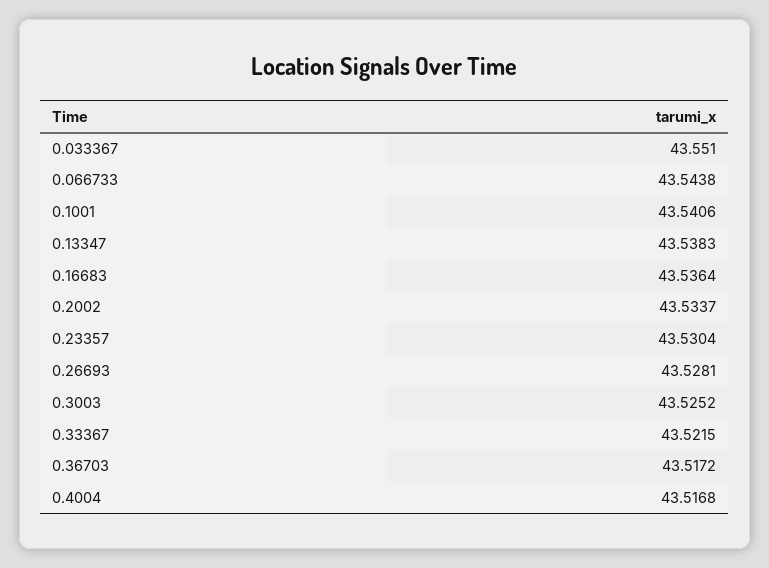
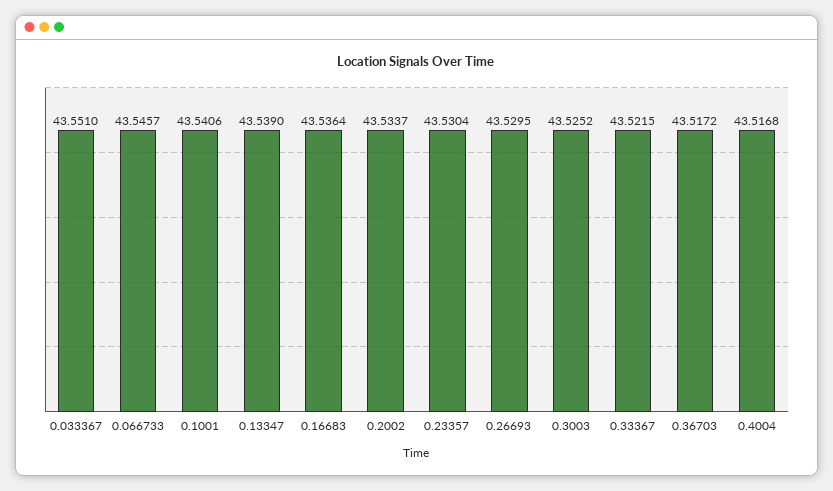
0.066733: 43.5438 -> 43.5457
0.13347: 43.5383 -> 43.539
0.26693: 43.5281 -> 43.5295

